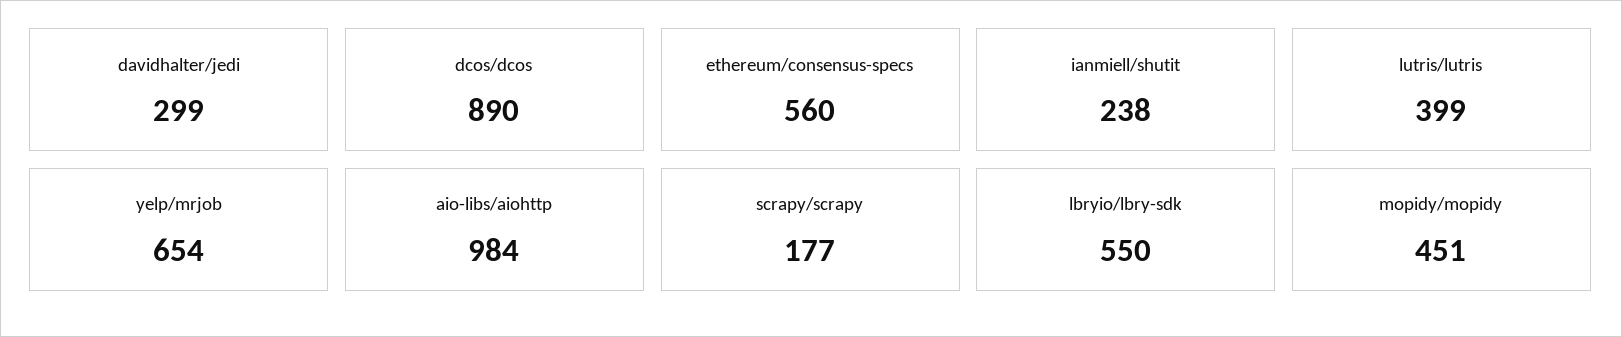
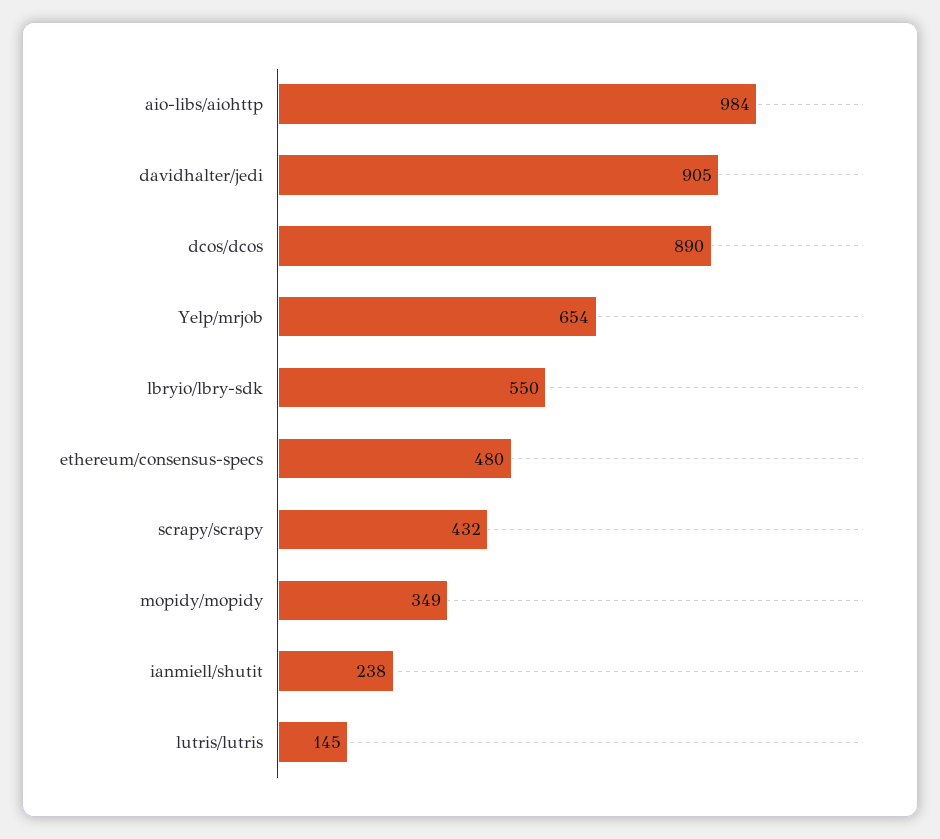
davidhalter/jedi: 299 -> 905
ethereum/consensus-specs: 560 -> 480
lutris/lutris: 399 -> 145
scrapy/scrapy: 177 -> 432
mopidy/mopidy: 451 -> 349

